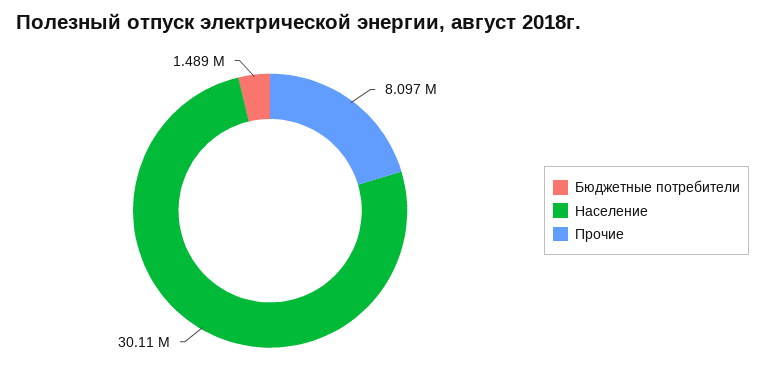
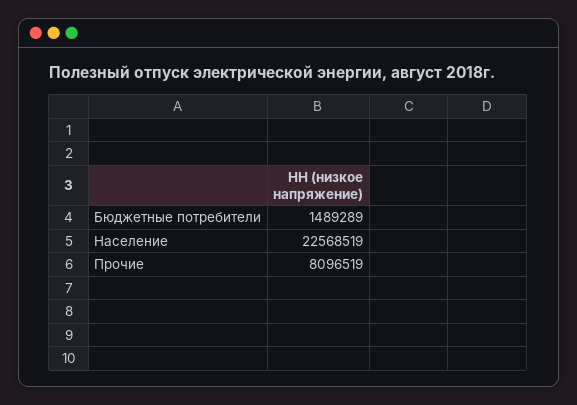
Население: 30110000 -> 22568519

